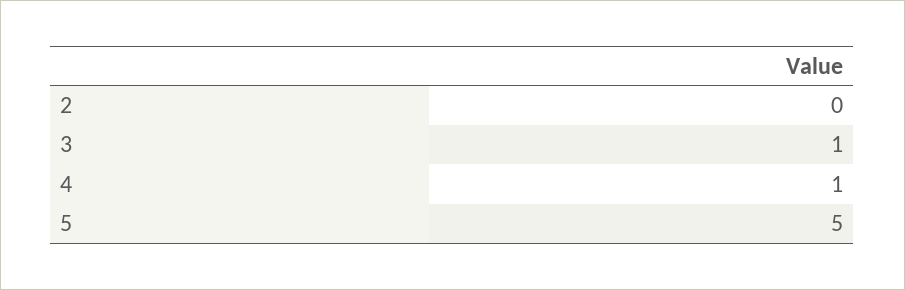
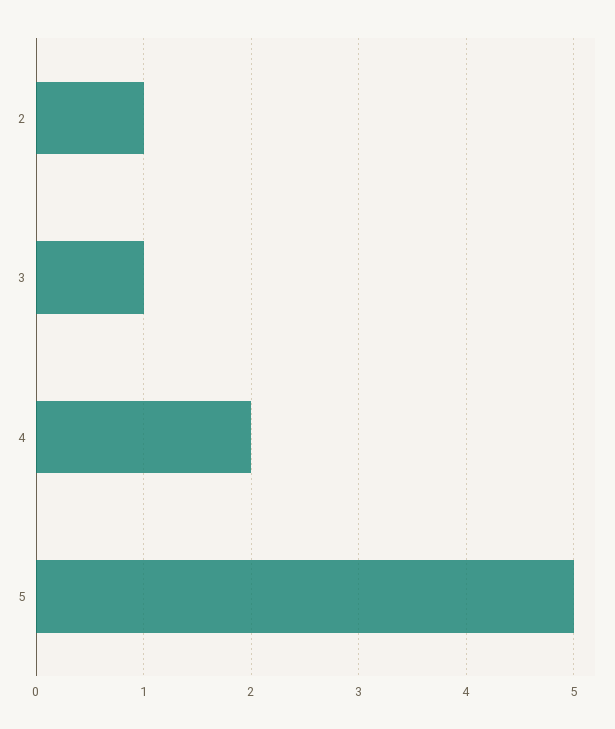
2: 0 -> 1
4: 1 -> 2

